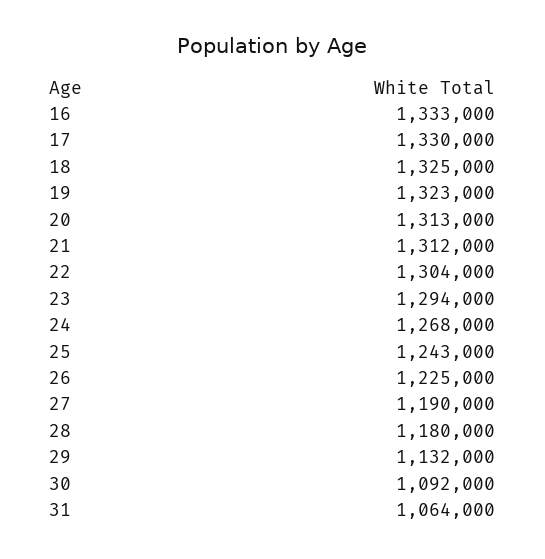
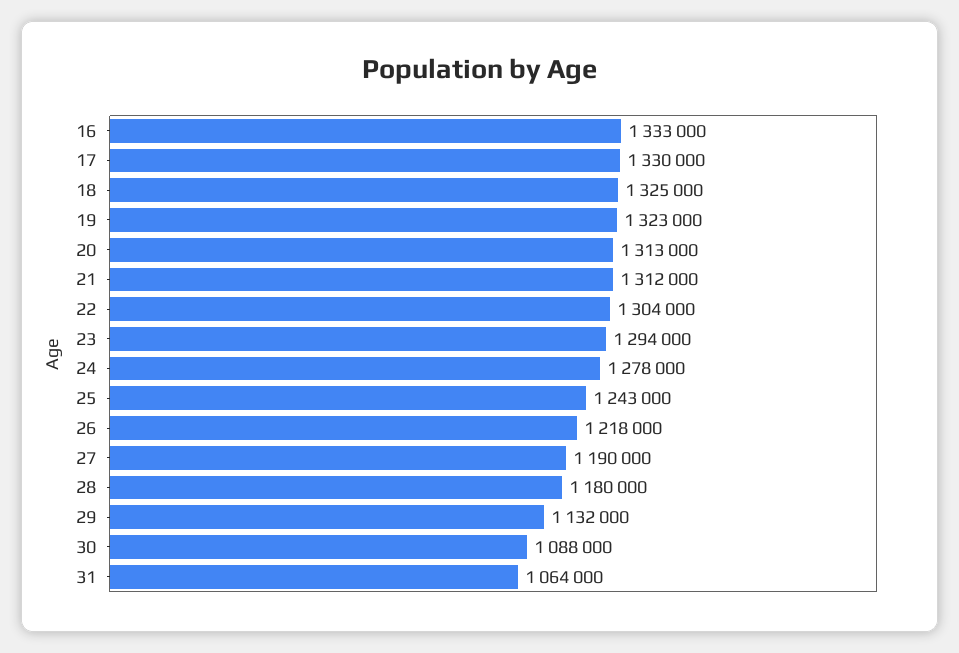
24: 1268000 -> 1278000
26: 1225000 -> 1218000
30: 1092000 -> 1088000

